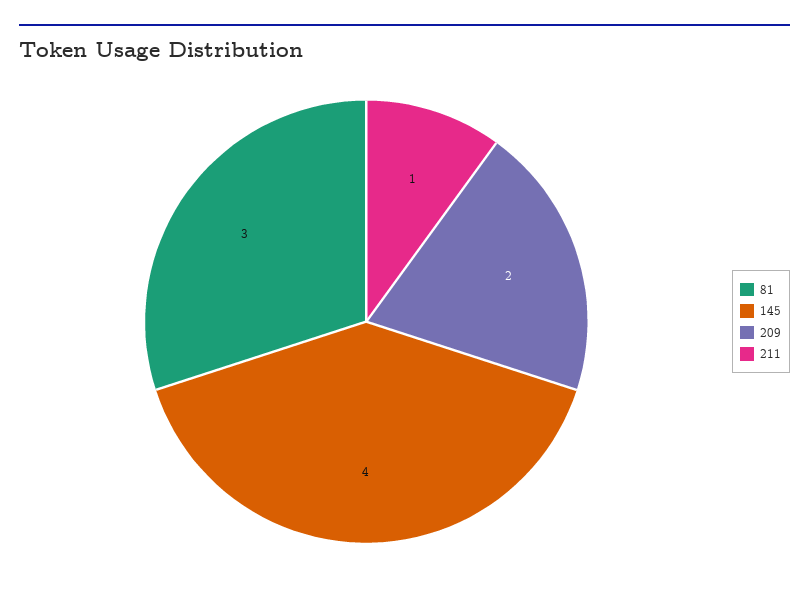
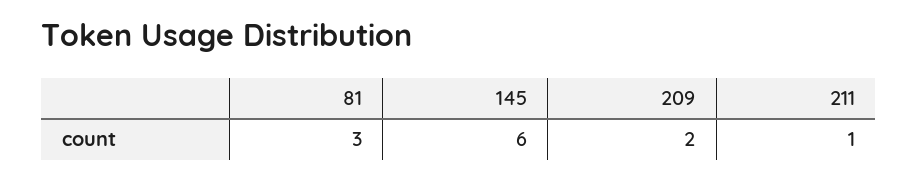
145: 4 -> 6

